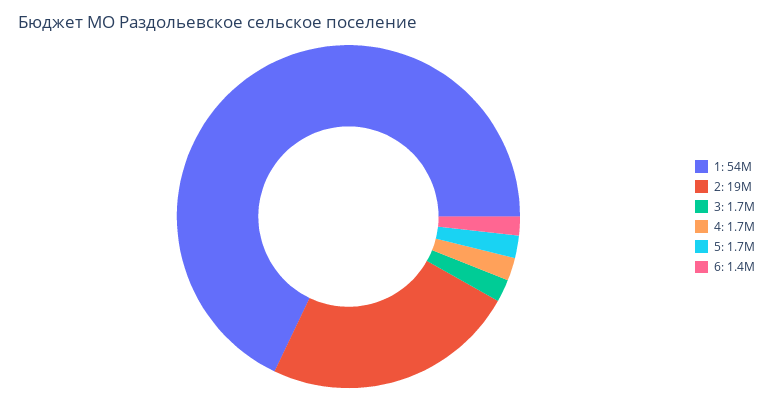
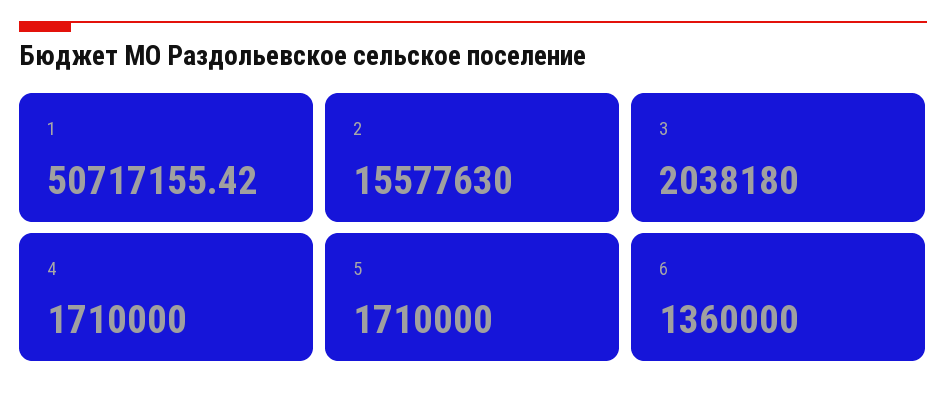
1: 54000000 -> 50717155.42
2: 19000000 -> 15577630
3: 1700000 -> 2038180

